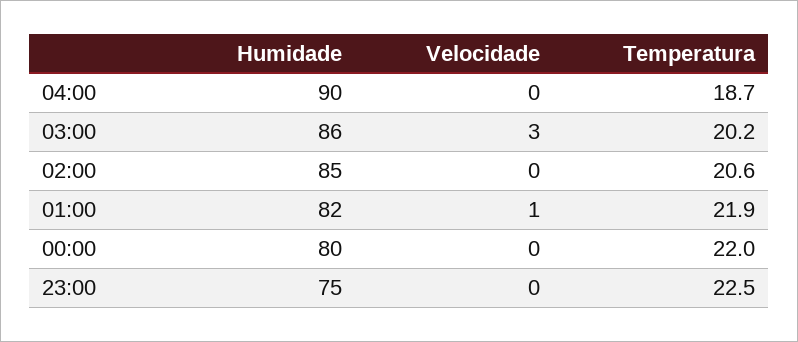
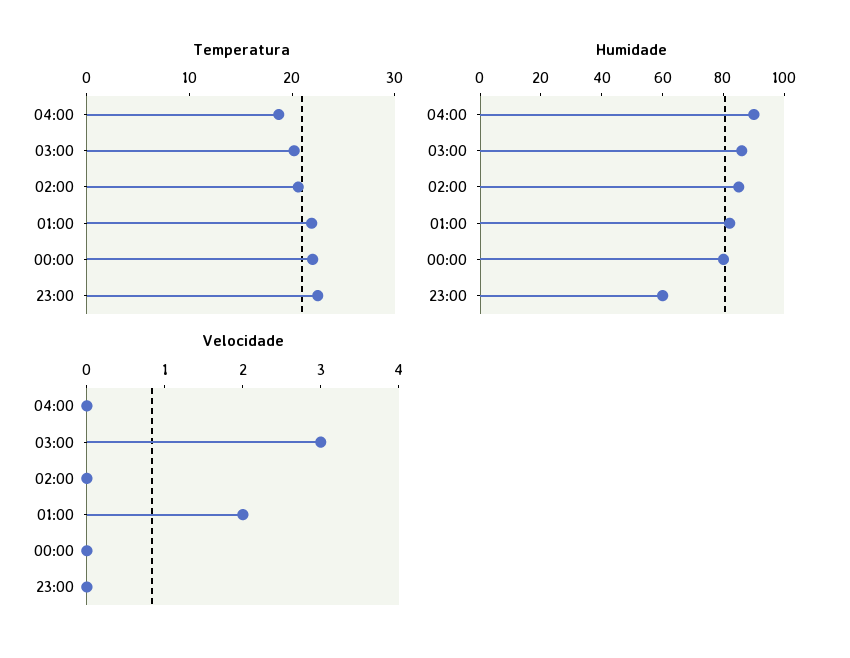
Velocidade, 01:00: 1 -> 2
Humidade, 23:00: 75 -> 60

